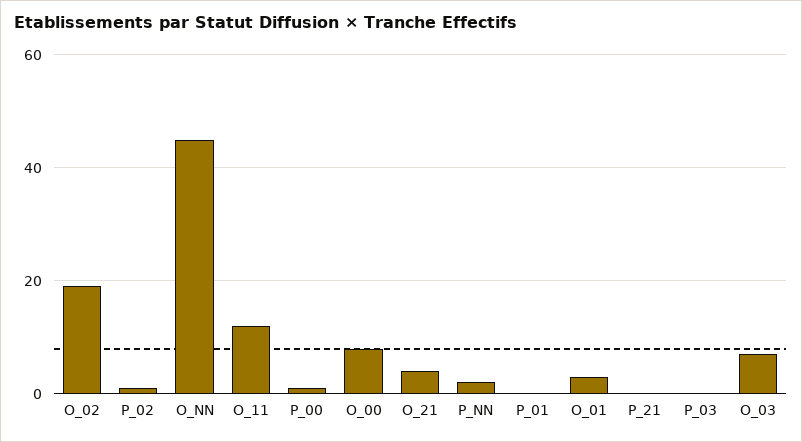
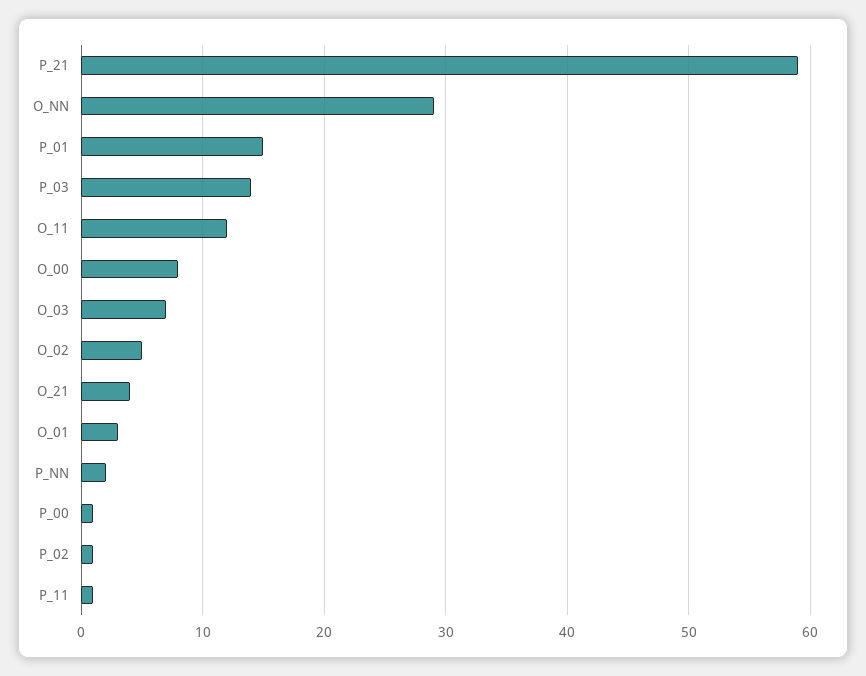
O_02: 20 -> 5
O_NN: 45 -> 29
P_01: 0 -> 15
P_21: 0 -> 59
P_03: 0 -> 14
P_11: none -> 1

